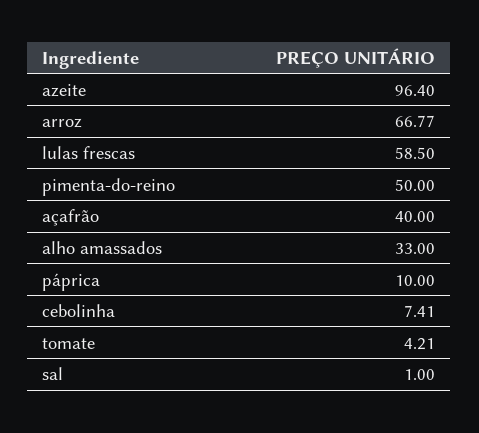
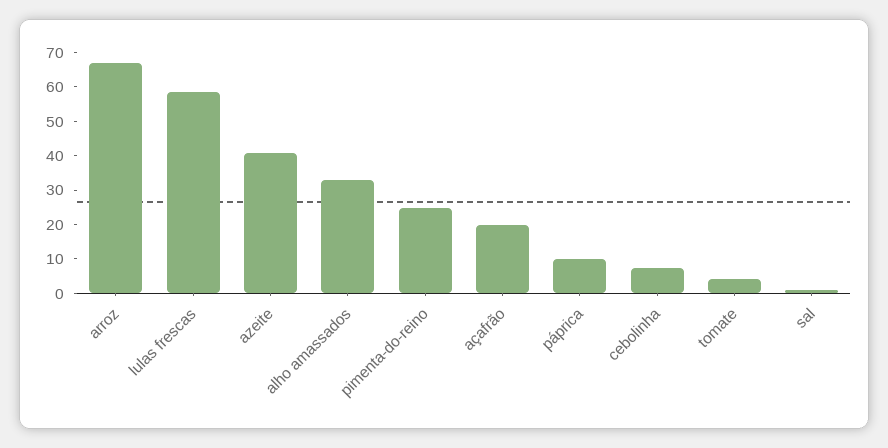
azeite: 96.4 -> 40
pimenta-do-reino: 50 -> 25
açafrão: 40 -> 20

